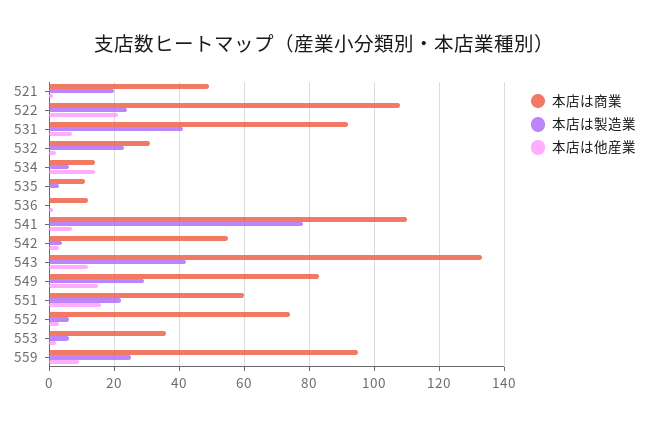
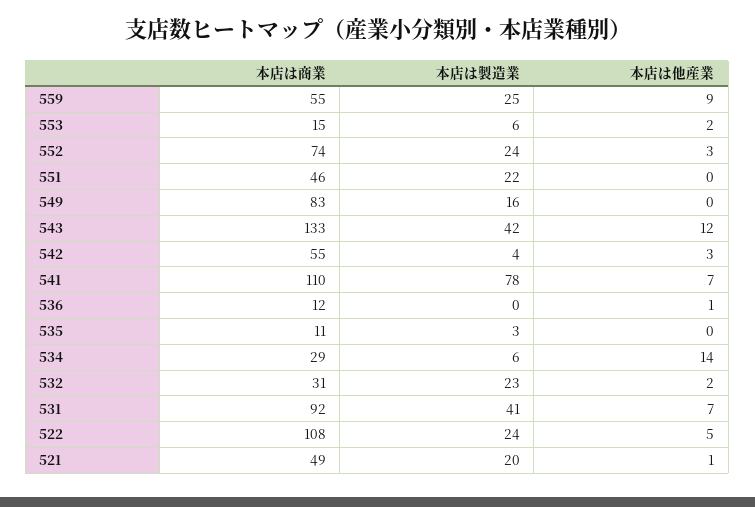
本店は他産業, 522: 20 -> 5
本店は商業, 534: 15 -> 29
本店は製造業, 549: 30 -> 16
本店は他産業, 549: 15 -> 0
本店は商業, 551: 60 -> 46
本店は他産業, 551: 15 -> 0
本店は製造業, 552: 5 -> 24
本店は商業, 553: 35 -> 15
本店は商業, 559: 95 -> 55

